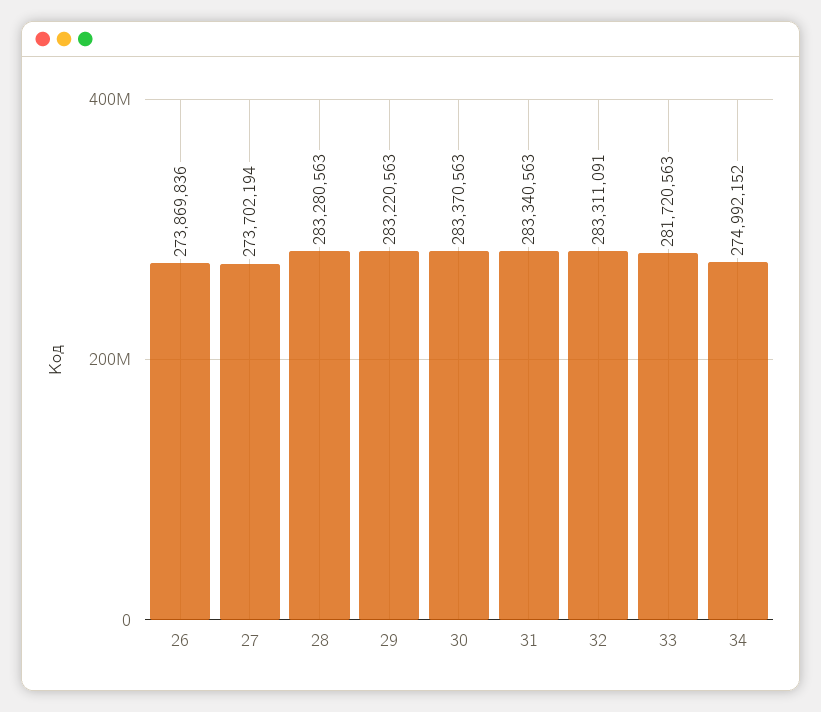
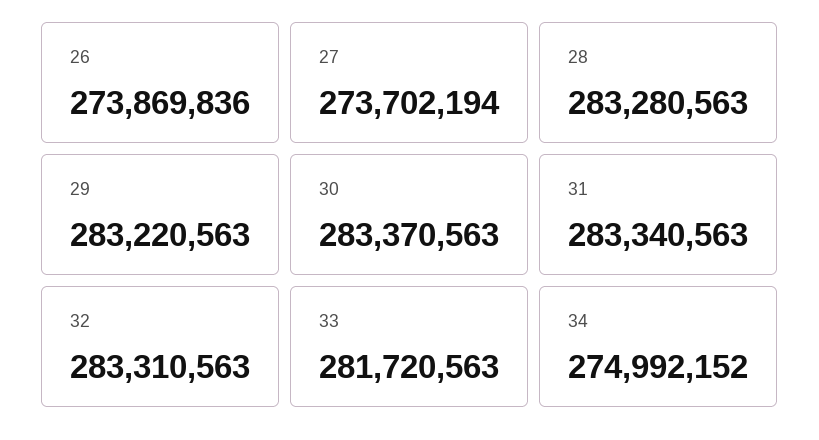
32: 283311091 -> 283310563

